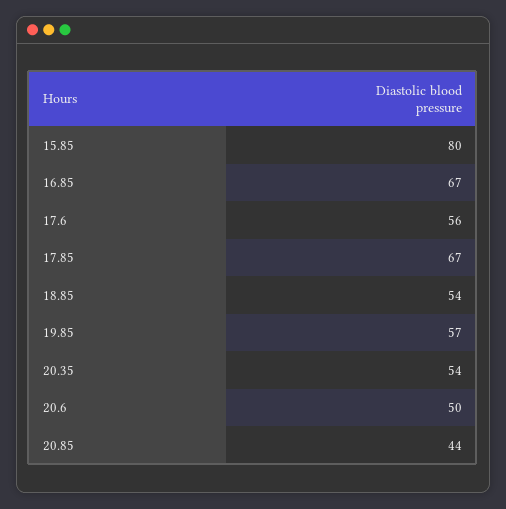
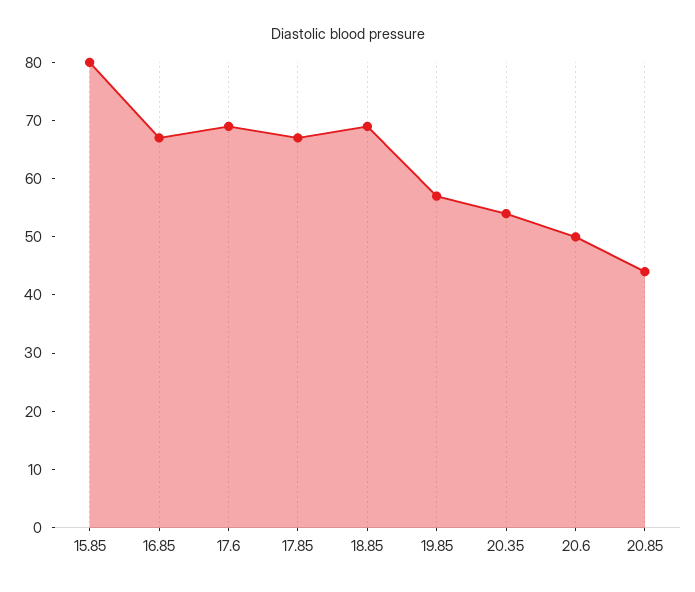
17.6: 56 -> 70
18.85: 54 -> 70

